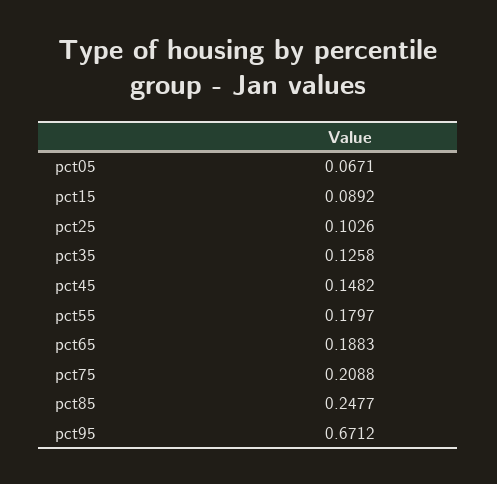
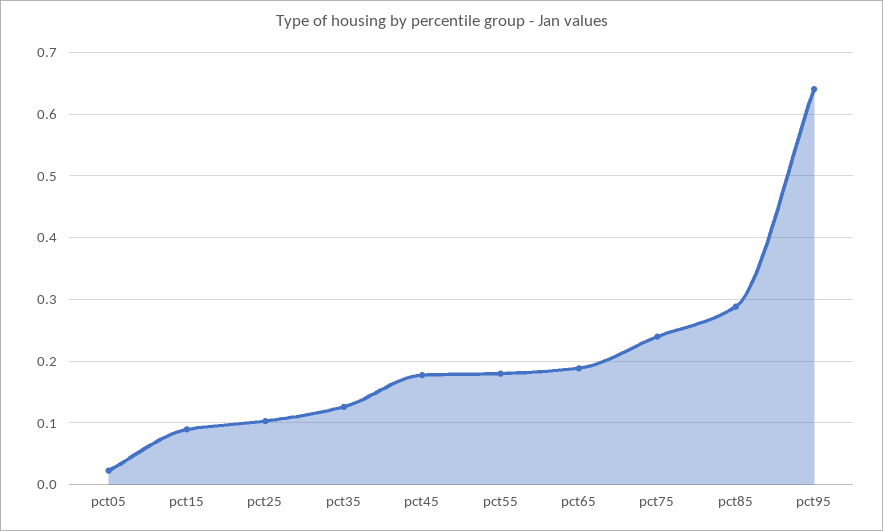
pct05: 0.0671 -> 0.02
pct45: 0.1482 -> 0.18
pct75: 0.2088 -> 0.24
pct85: 0.2477 -> 0.29
pct95: 0.6712 -> 0.64

